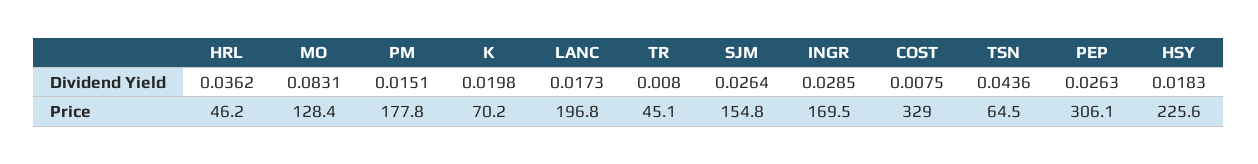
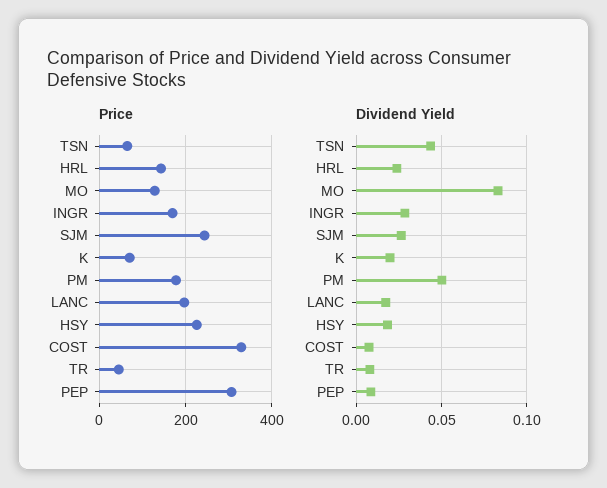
Dividend Yield, HRL: 0.0362 -> 0.025
Dividend Yield, PM: 0.0151 -> 0.05
Dividend Yield, PEP: 0.0263 -> 0.01
Price, HRL: 46.2 -> 140
Price, SJM: 154.8 -> 240

